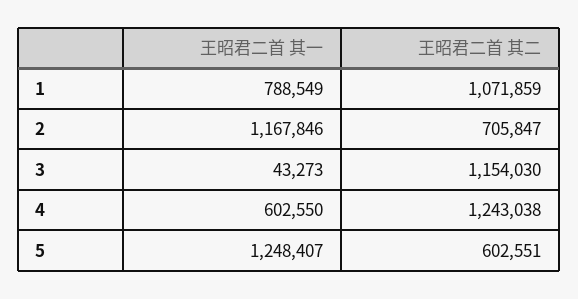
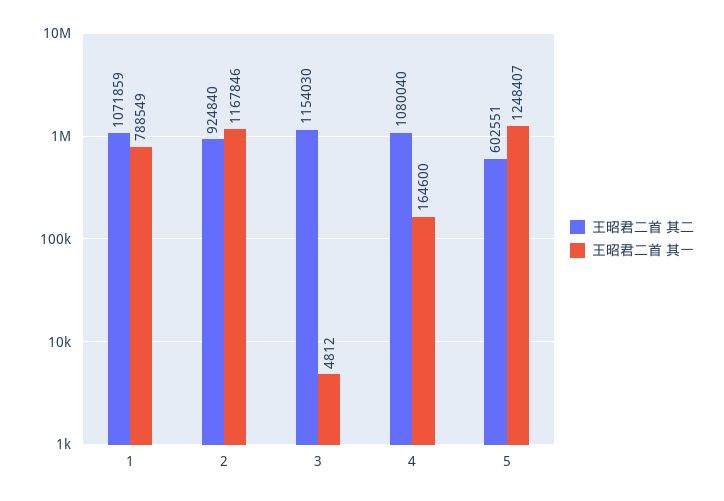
王昭君二首 其二, 2: 705847 -> 924840
王昭君二首 其一, 3: 43273 -> 4812
王昭君二首 其一, 4: 602550 -> 164600
王昭君二首 其二, 4: 1243038 -> 1080040

